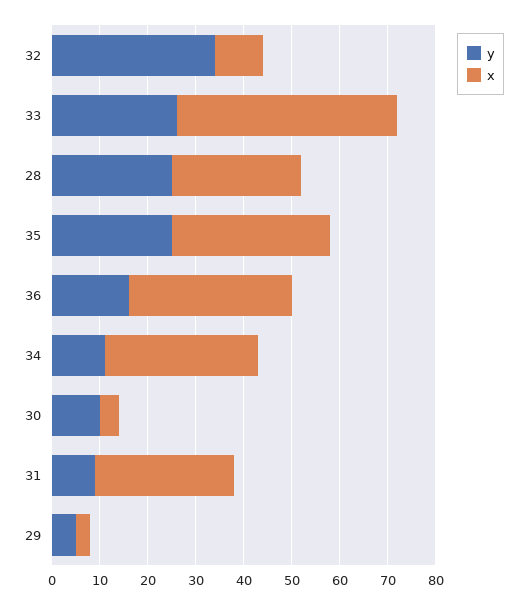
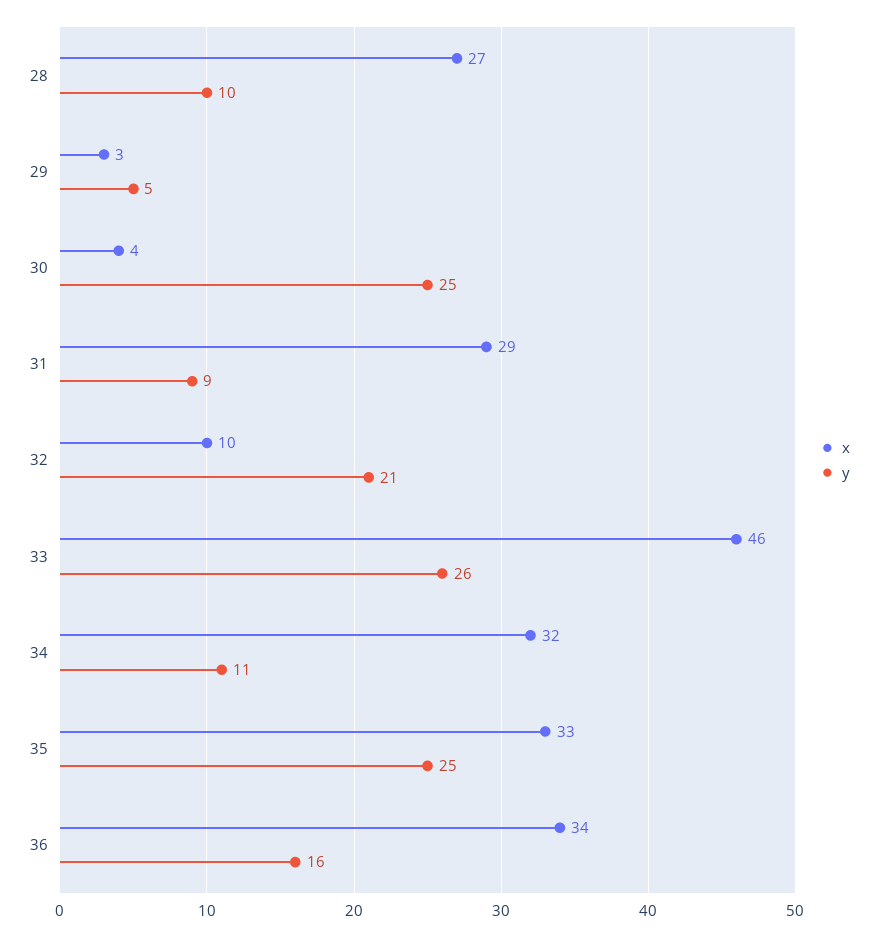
y, 32: 35 -> 21
y, 28: 25 -> 10
y, 30: 10 -> 25

